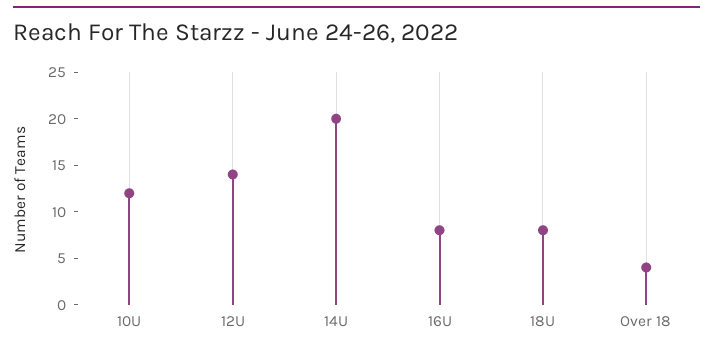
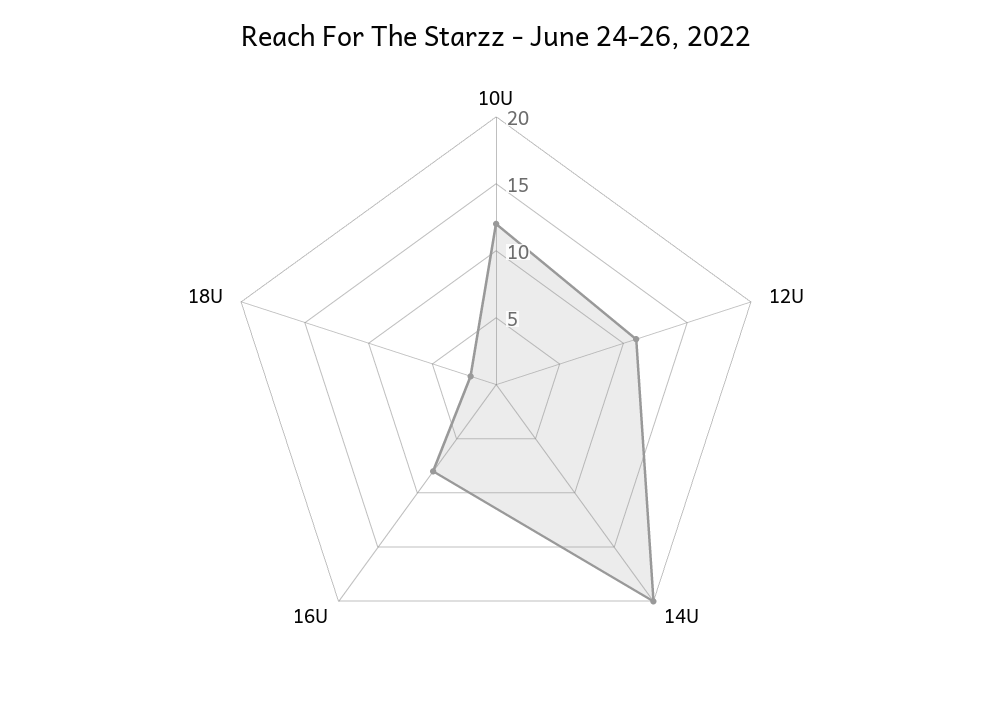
12U: 14 -> 11
18U: 8 -> 2
Over 18: 4 -> none

